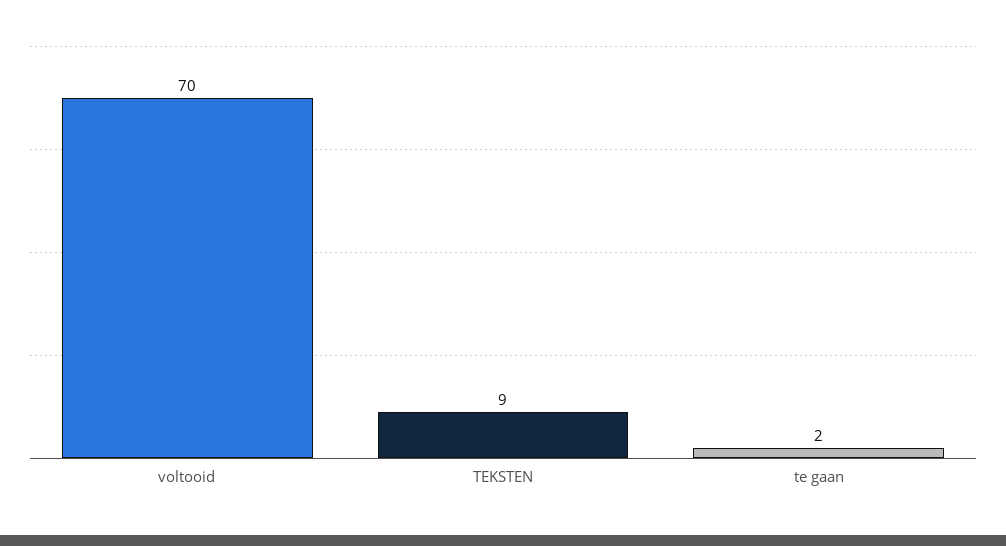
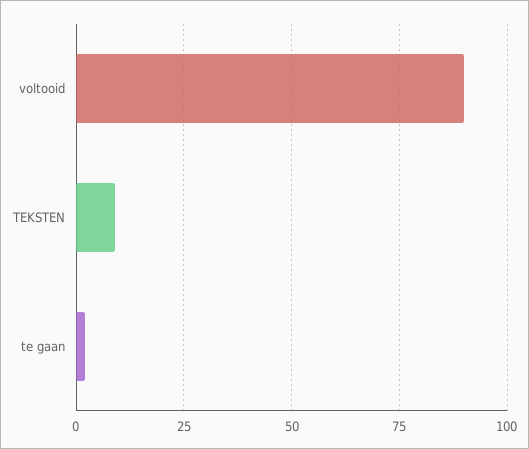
voltooid: 70 -> 90

